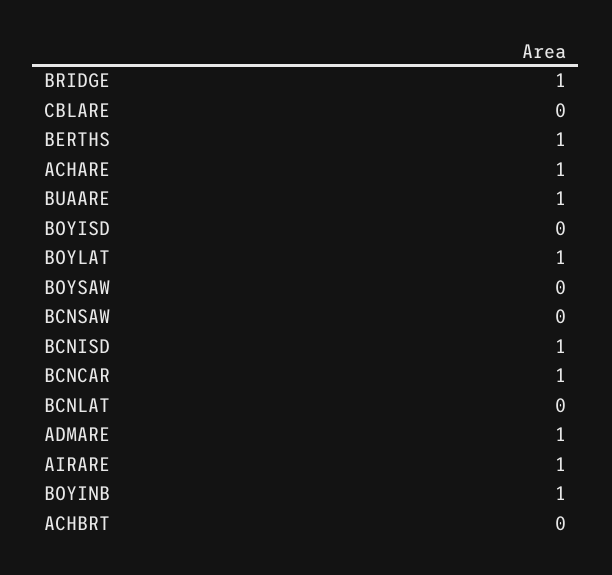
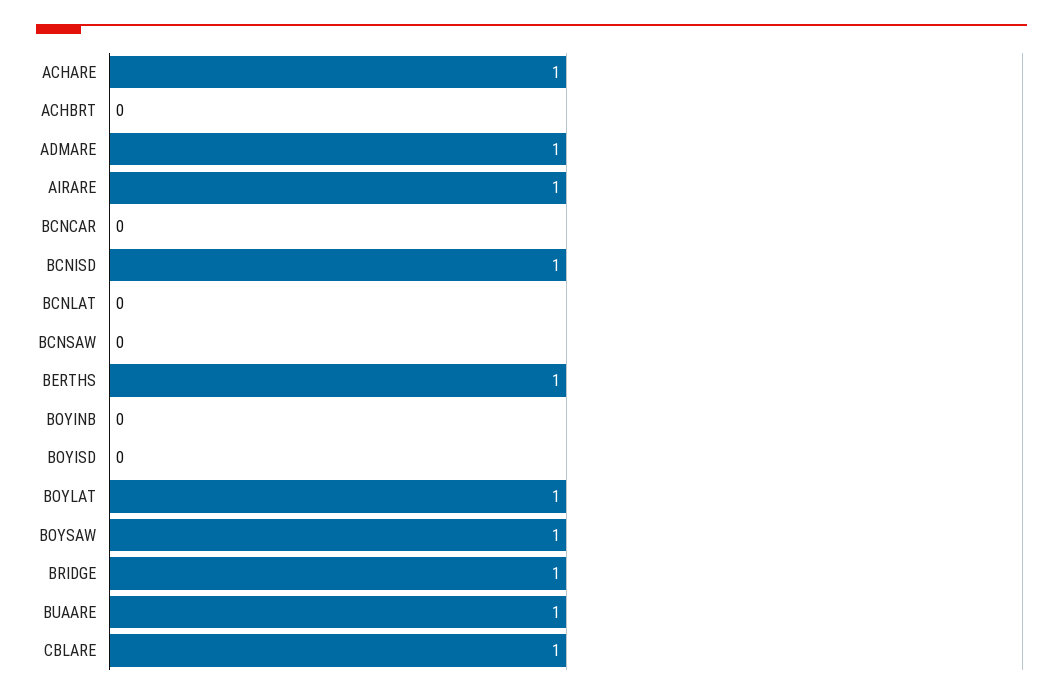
CBLARE: 0 -> 1
BOYSAW: 0 -> 1
BCNCAR: 1 -> 0
BOYINB: 1 -> 0

